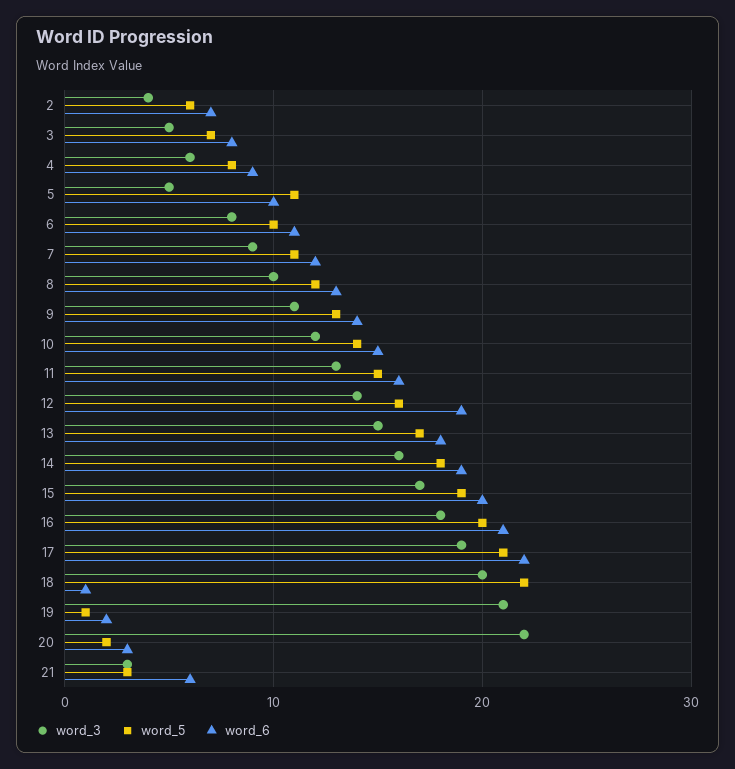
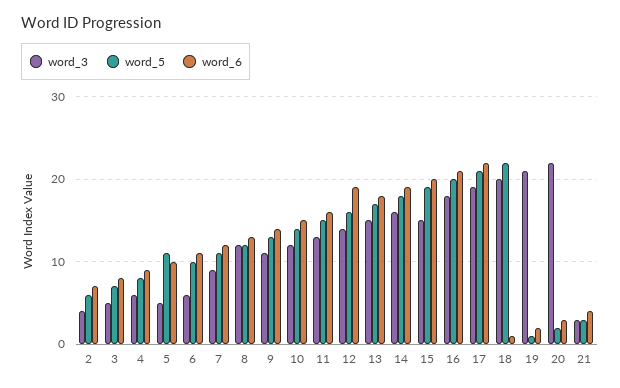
word_3, 6: 8 -> 6
word_3, 8: 10 -> 12
word_3, 15: 17 -> 15
word_6, 21: 6 -> 4

